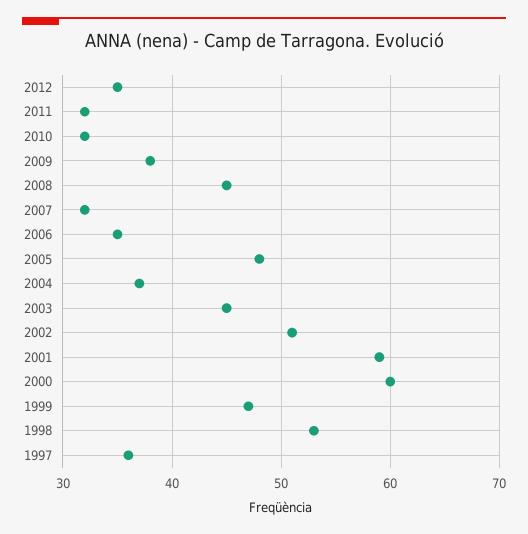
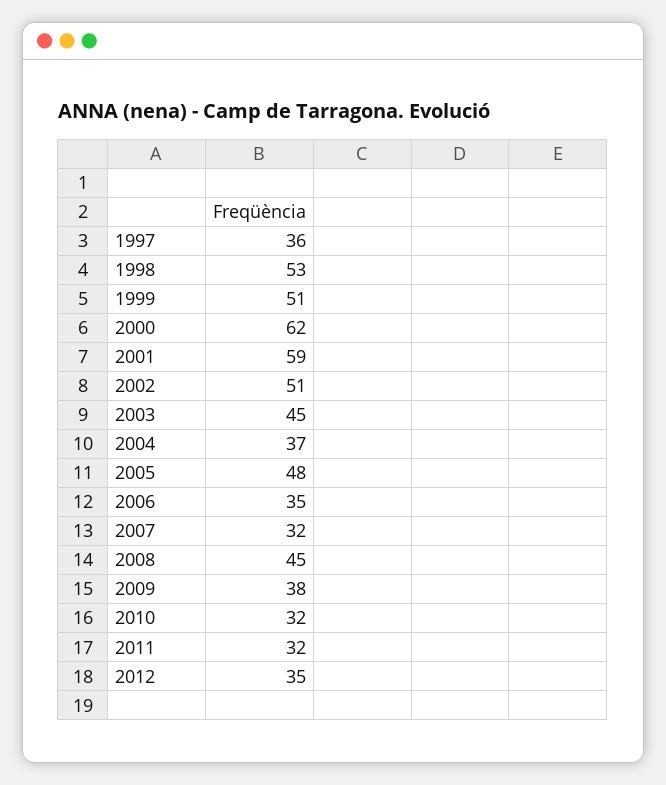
2000: 60 -> 62
1999: 47 -> 51

